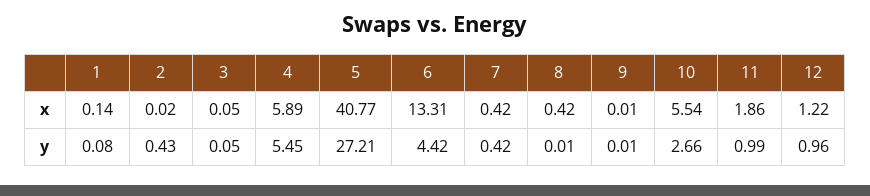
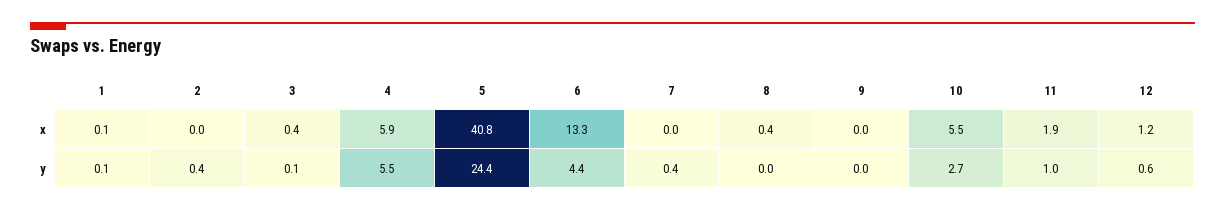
3, x: 0.05 -> 0.4
7, x: 0.42 -> 0
5, y: 27.21 -> 24.4
12, y: 0.96 -> 0.6

